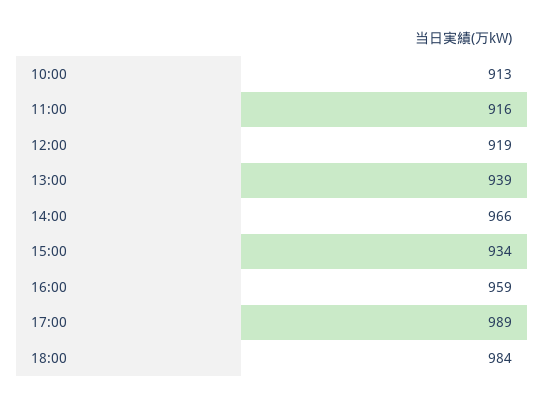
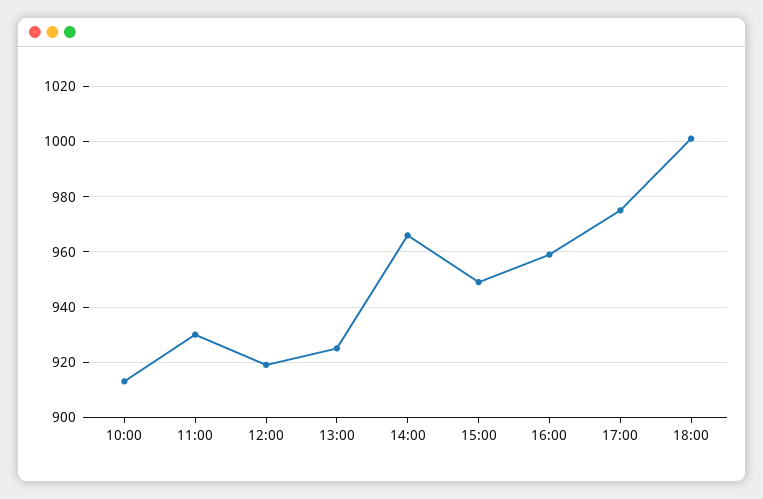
11:00: 916 -> 930
13:00: 939 -> 925
15:00: 934 -> 950
17:00: 989 -> 975
18:00: 984 -> 1000

